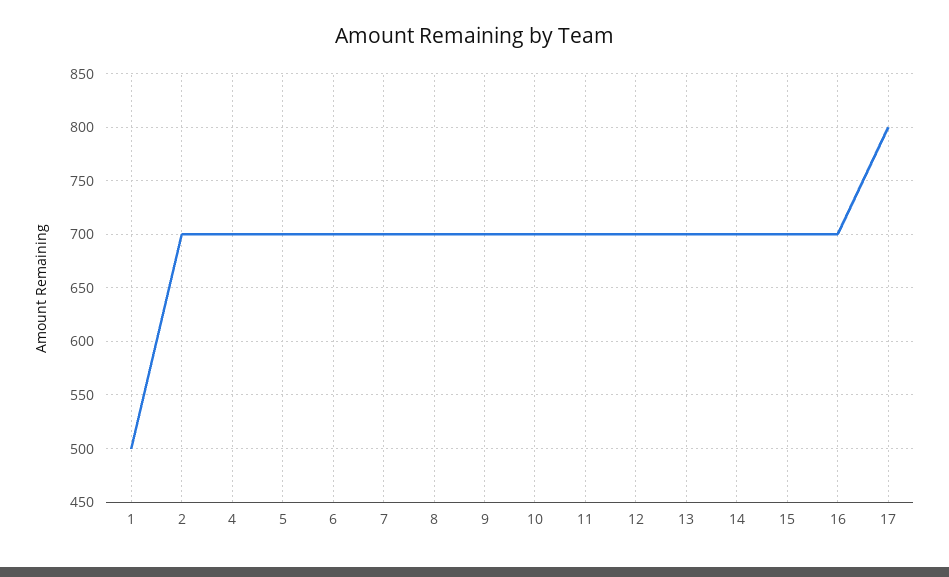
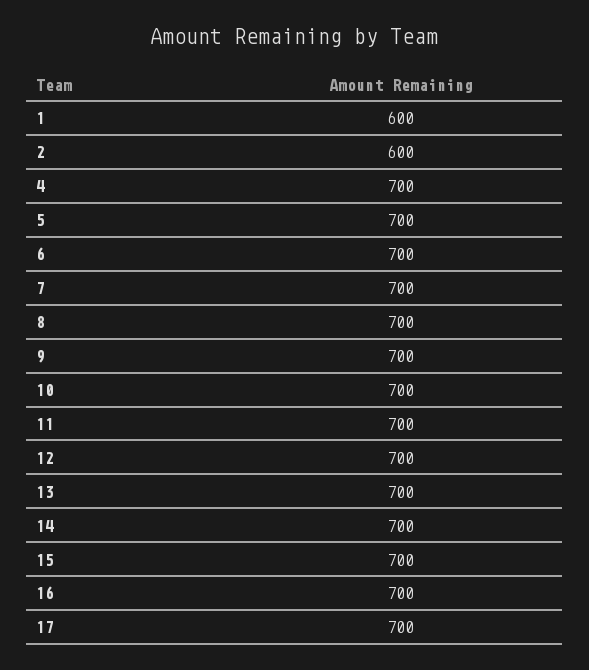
1: 500 -> 600
2: 700 -> 600
17: 800 -> 700

